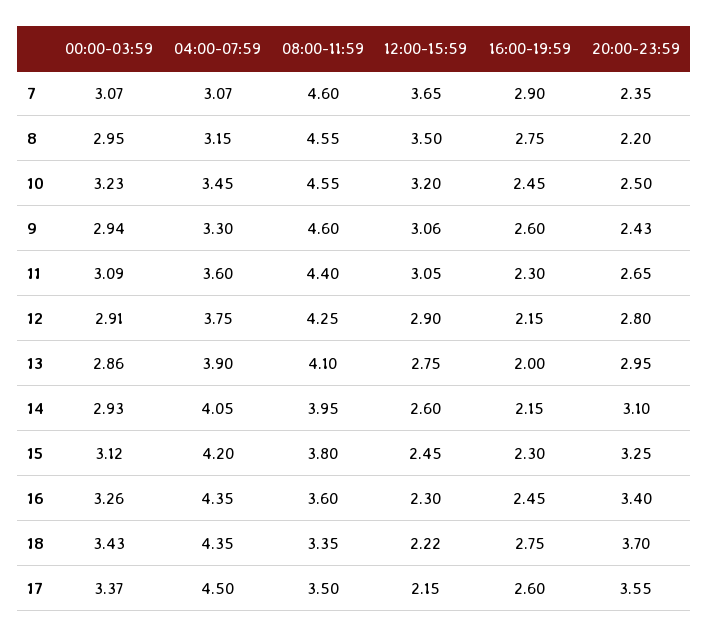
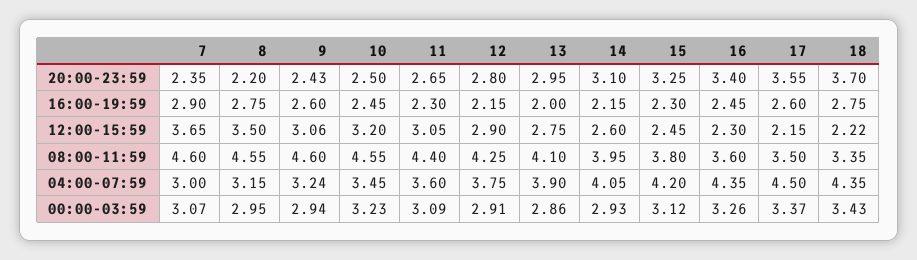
04:00-07:59, 7: 3.07 -> 3
04:00-07:59, 9: 3.3 -> 3.24

